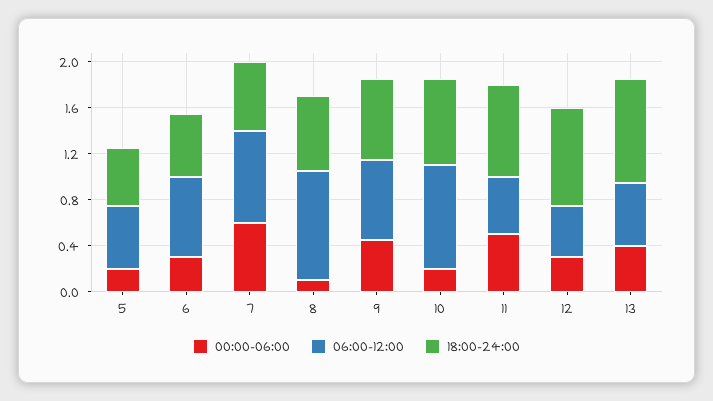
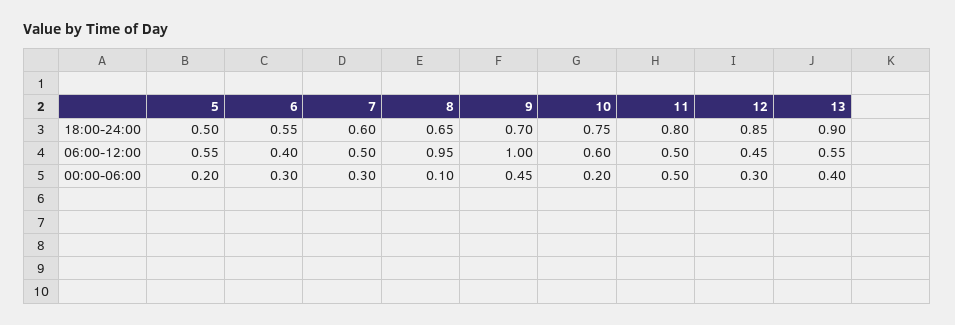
06:00-12:00, 6: 0.7 -> 0.4
00:00-06:00, 7: 0.6 -> 0.3
06:00-12:00, 7: 0.8 -> 0.5
06:00-12:00, 9: 0.7 -> 1
06:00-12:00, 10: 0.9 -> 0.6

